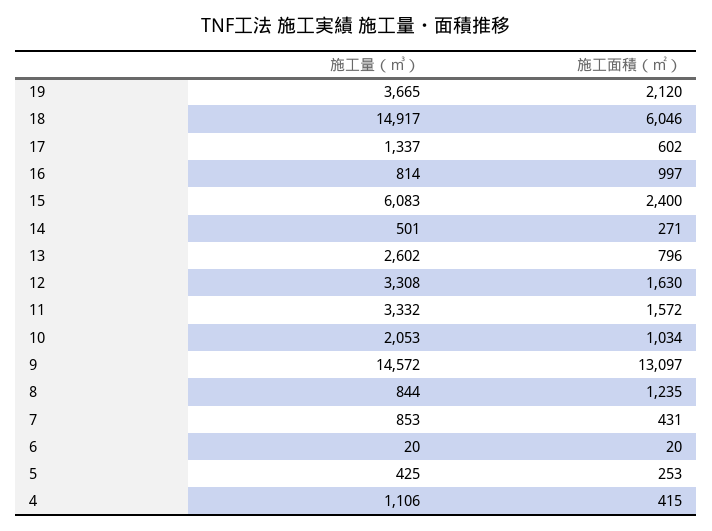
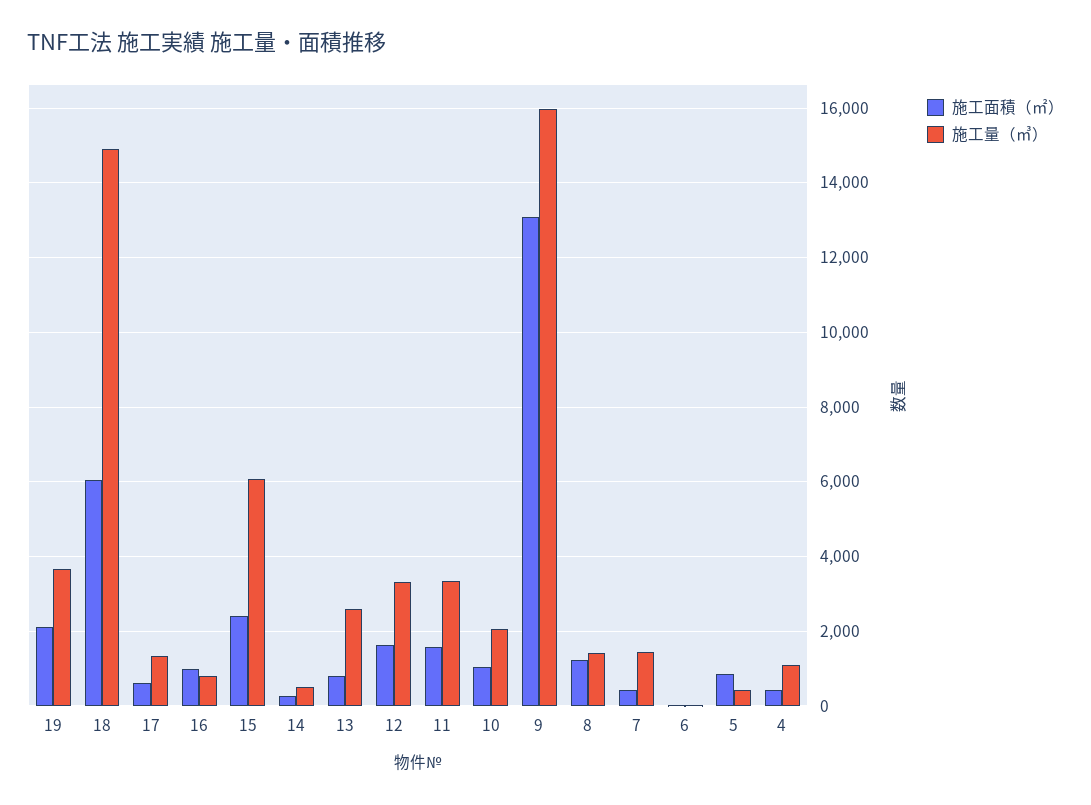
施工量（㎥）, 9: 14572 -> 16000
施工量（㎥）, 8: 844 -> 1400
施工量（㎥）, 7: 853 -> 1400
施工面積（㎡）, 5: 253 -> 800

